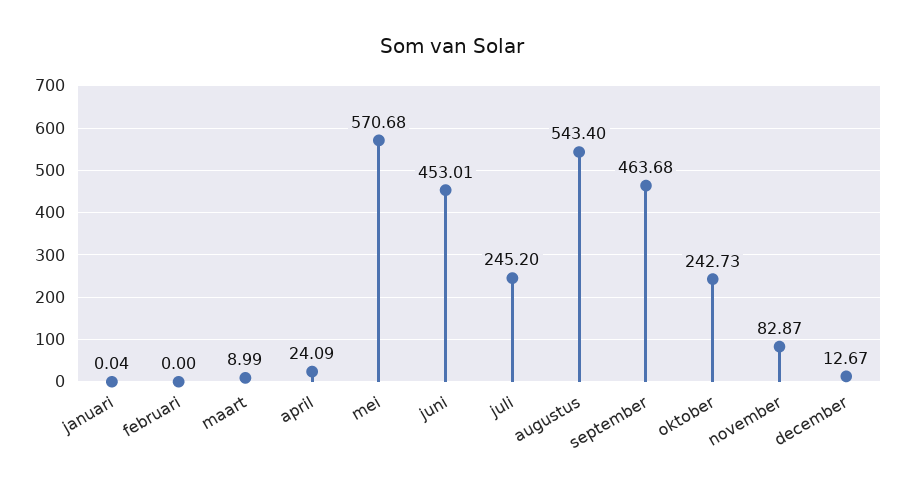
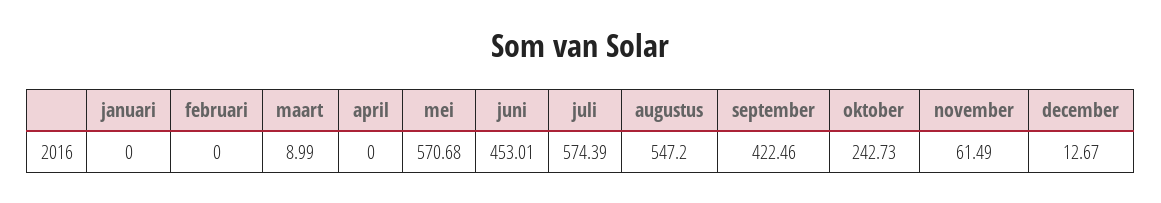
januari: 0.04 -> 0
april: 24.09 -> 0
juli: 245.2 -> 574.39
augustus: 543.4 -> 547.2
september: 463.68 -> 422.46
november: 82.87 -> 61.49

